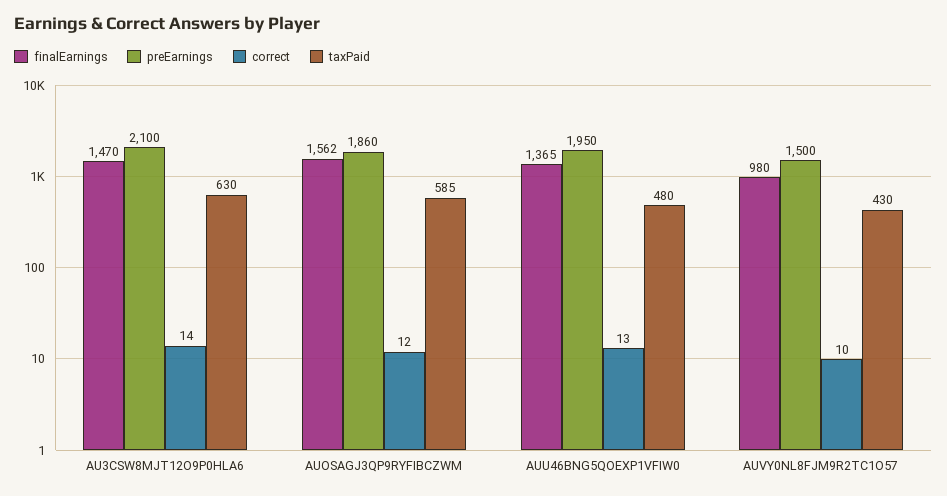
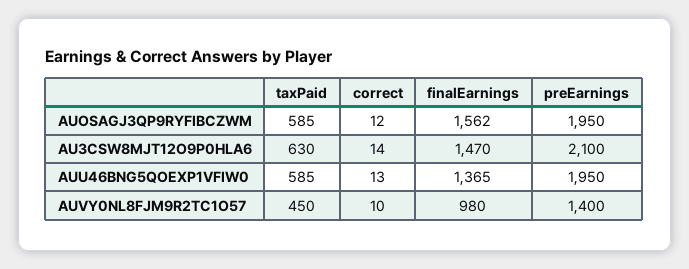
preEarnings, AUOSAGJ3QP9RYFIBCZWM: 1860 -> 1950
taxPaid, AUU46BNG5QOEXP1VFIW0: 480 -> 585
preEarnings, AUVY0NL8FJM9R2TC1O57: 1500 -> 1400
taxPaid, AUVY0NL8FJM9R2TC1O57: 430 -> 450

